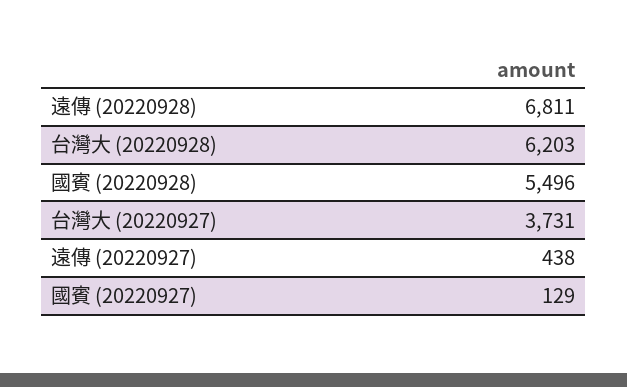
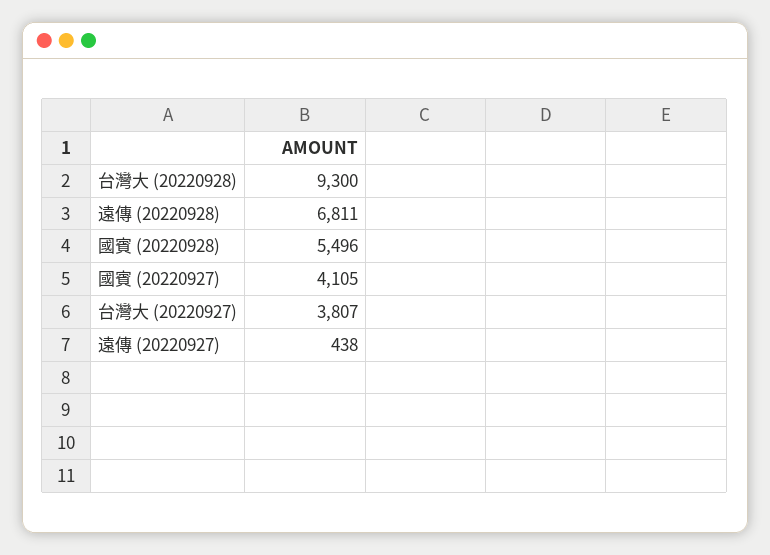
台灣大 (20220928): 6203 -> 9300
台灣大 (20220927): 3731 -> 3807
國賓 (20220927): 129 -> 4105

